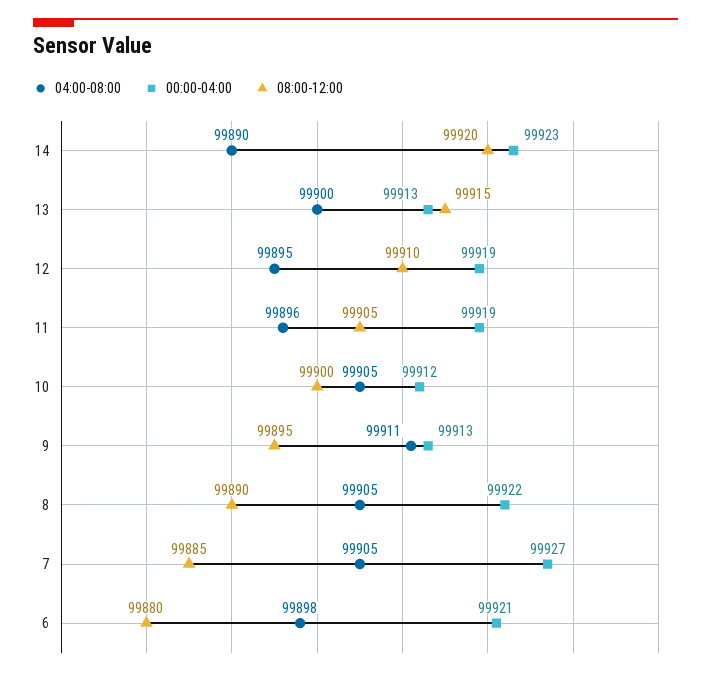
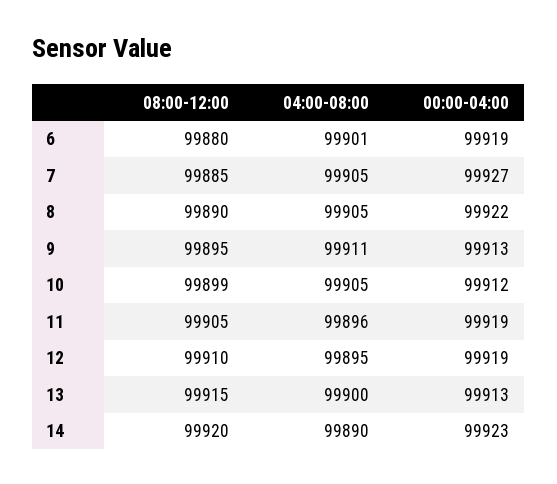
08:00-12:00, 10: 99900 -> 99899
04:00-08:00, 6: 99898 -> 99901
00:00-04:00, 6: 99921 -> 99919

